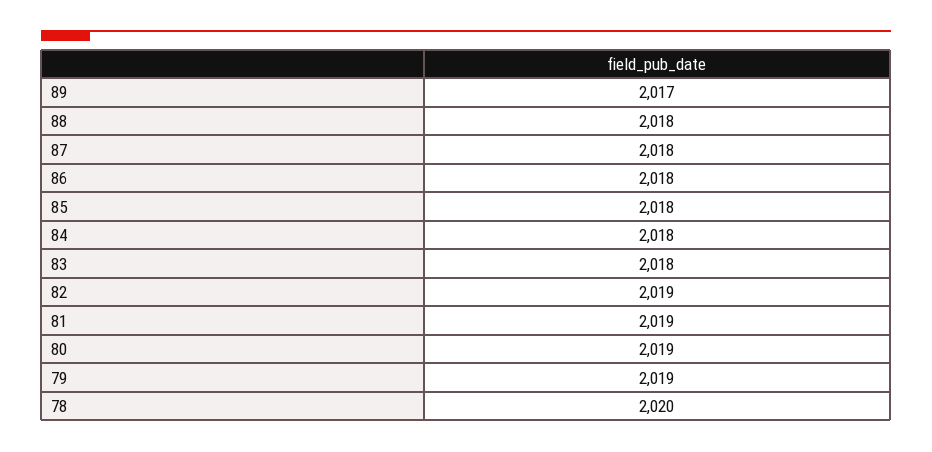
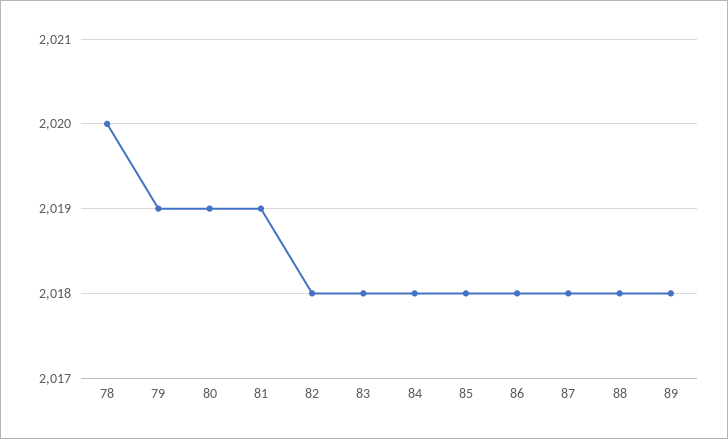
89: 2017 -> 2018
82: 2019 -> 2018

